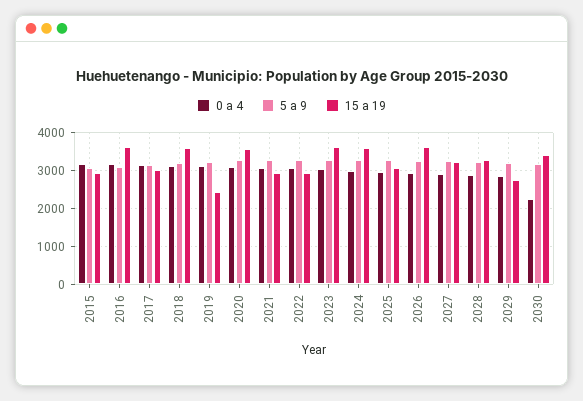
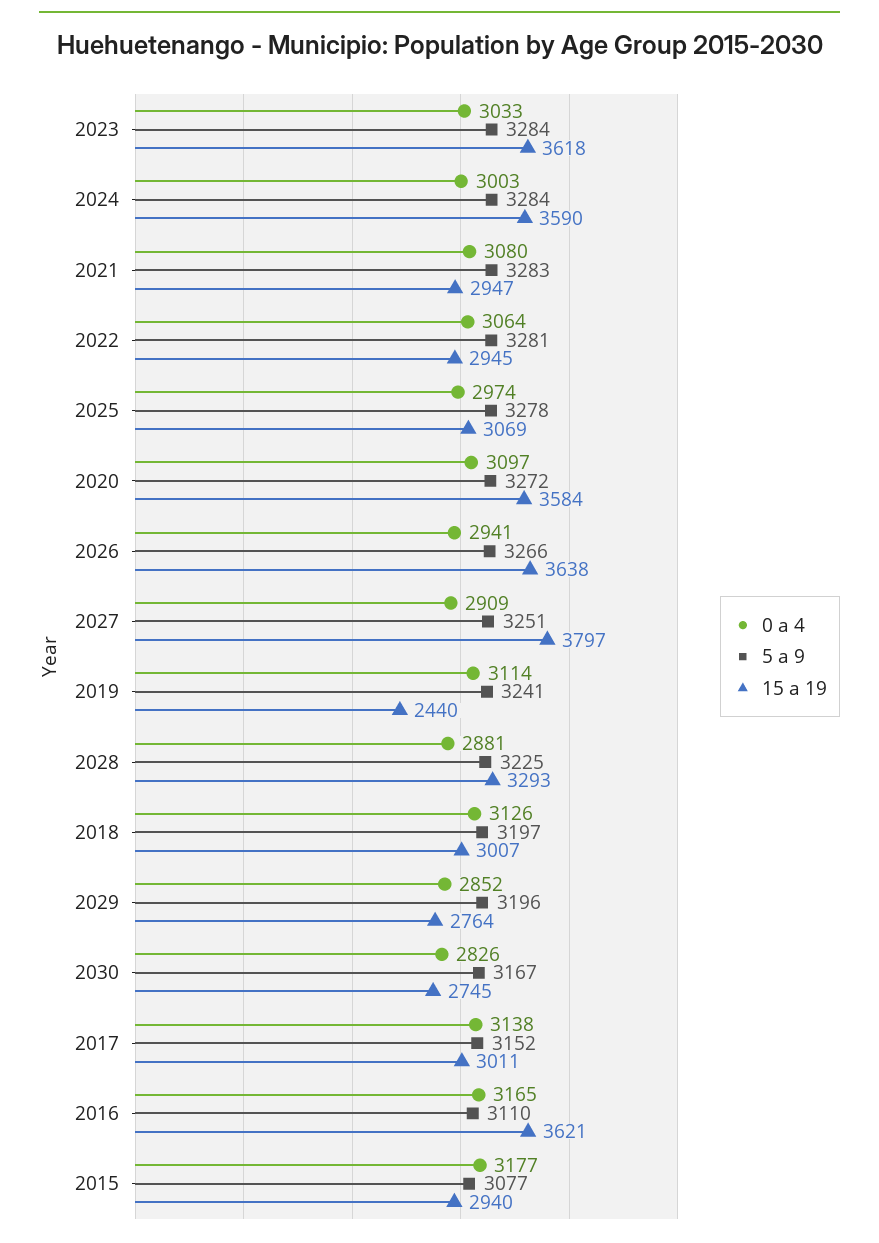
15 a 19, 2018: 3600 -> 3007
15 a 19, 2027: 3200 -> 3797
0 a 4, 2030: 2200 -> 2826
15 a 19, 2030: 3400 -> 2745

